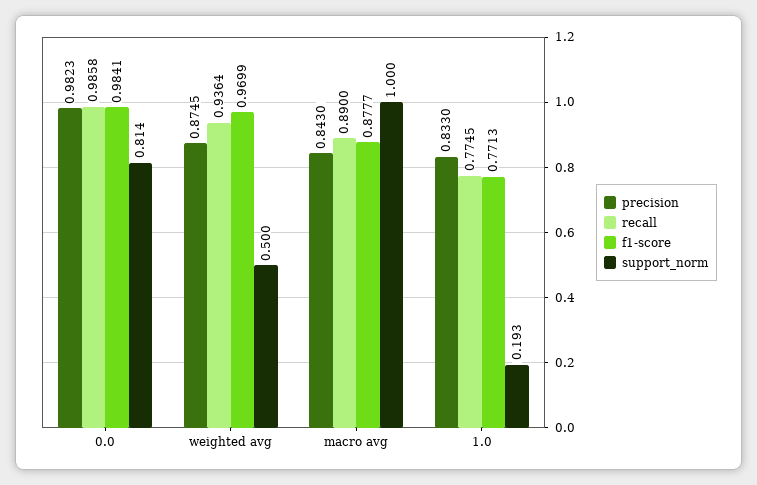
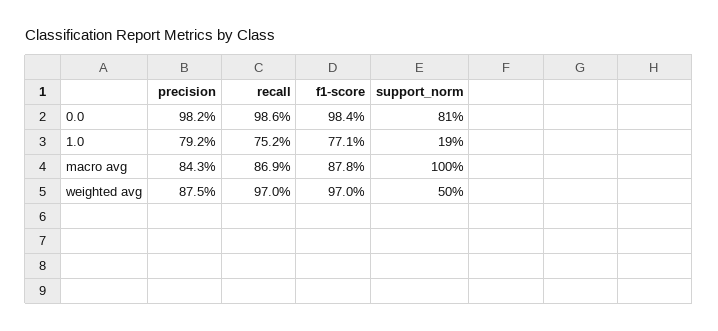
recall, weighted avg: 0.9364 -> 0.97
recall, macro avg: 0.89 -> 0.869
precision, 1.0: 0.833 -> 0.792
recall, 1.0: 0.7745 -> 0.752

